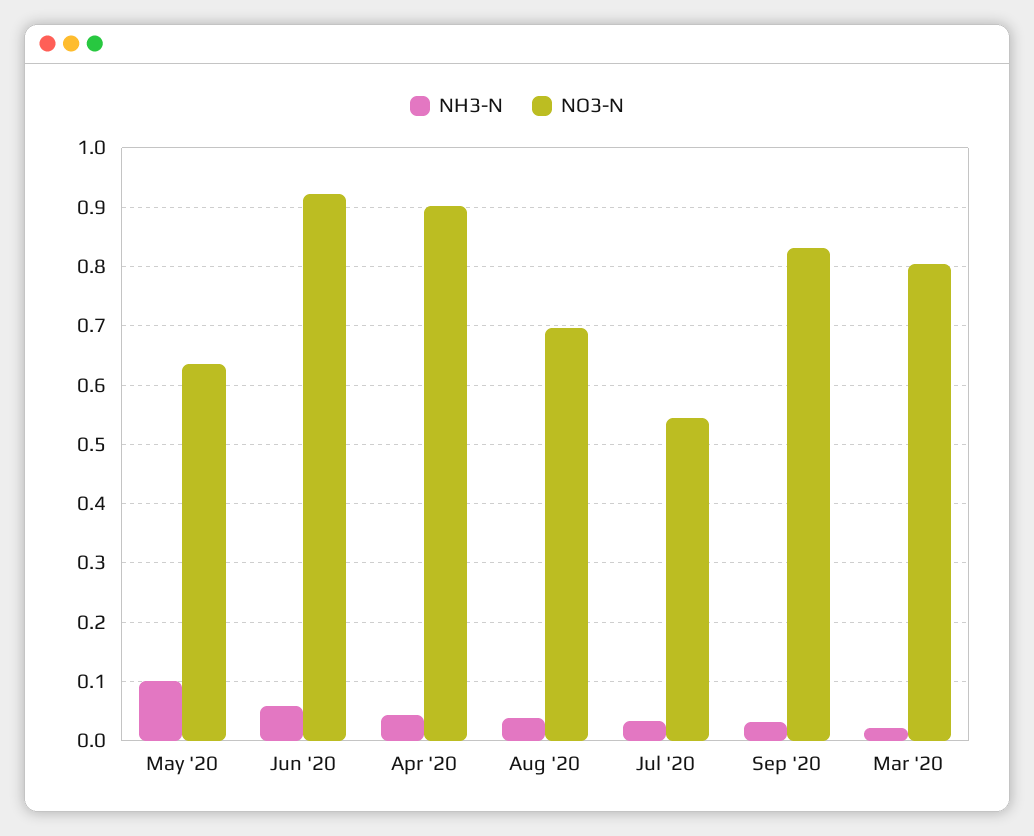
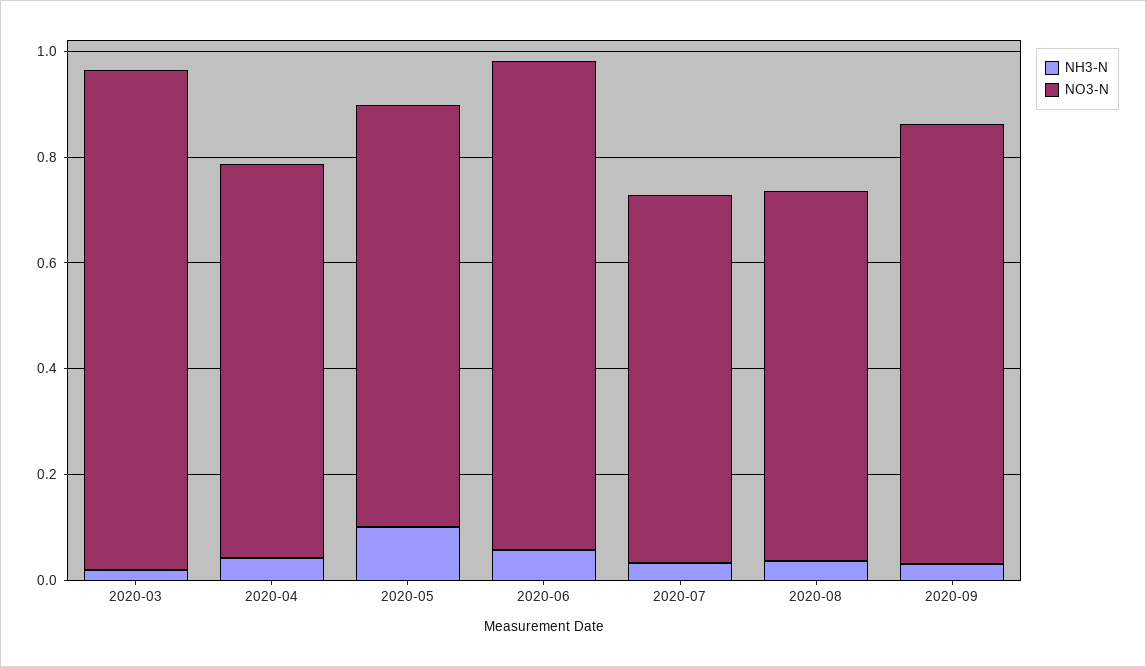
NO3-N, May '20: 0.64 -> 0.8
NO3-N, Apr '20: 0.9 -> 0.75
NO3-N, Jul '20: 0.54 -> 0.7
NO3-N, Mar '20: 0.8 -> 0.95

